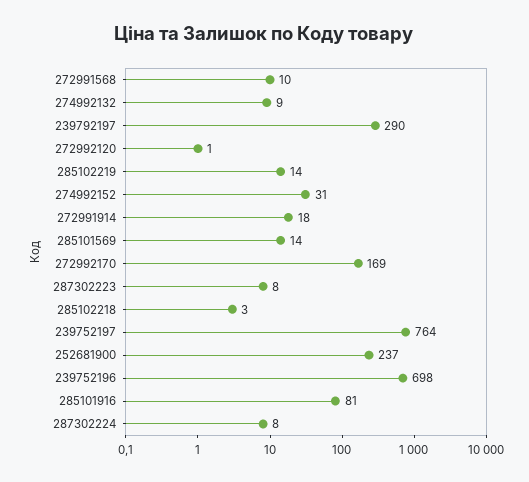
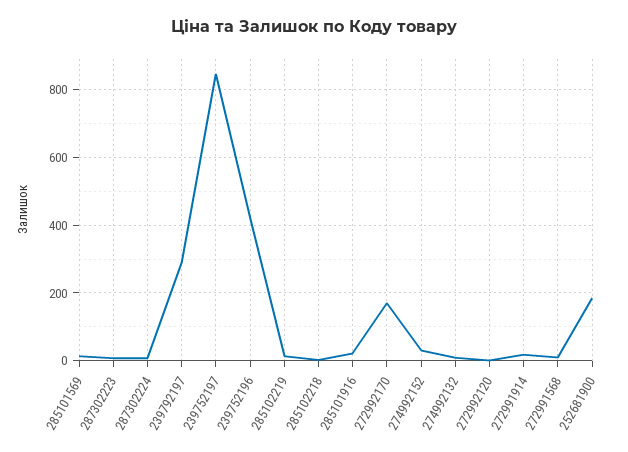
239752197: 764 -> 840
252681900: 237 -> 180
239752196: 698 -> 420
285101916: 81 -> 20

